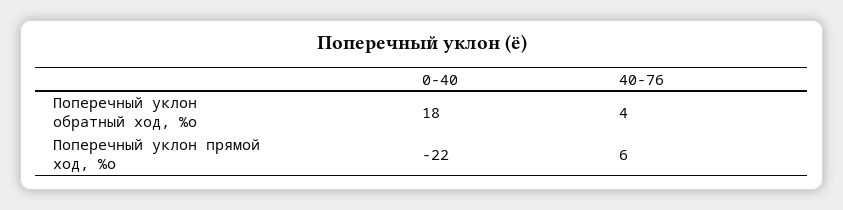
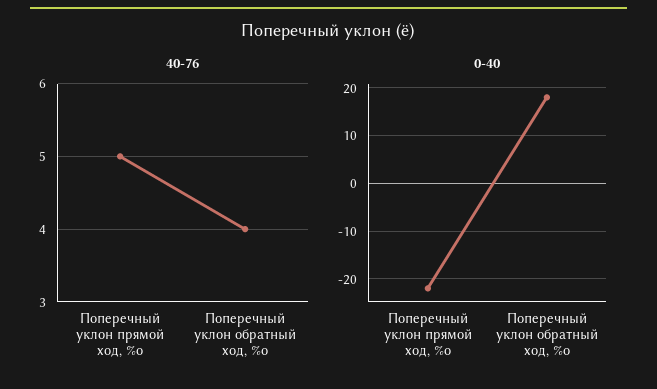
40-76, Поперечный уклон прямой ход, %о: 6 -> 5

